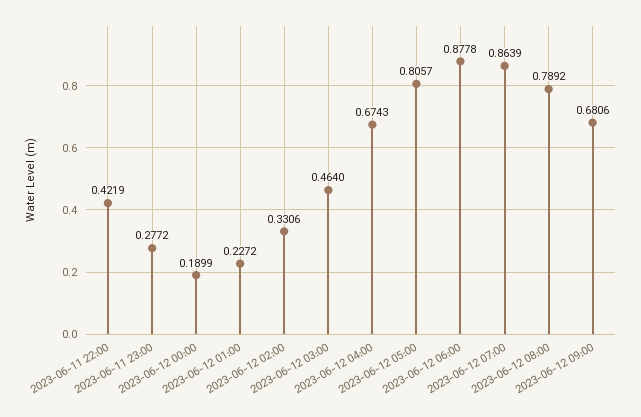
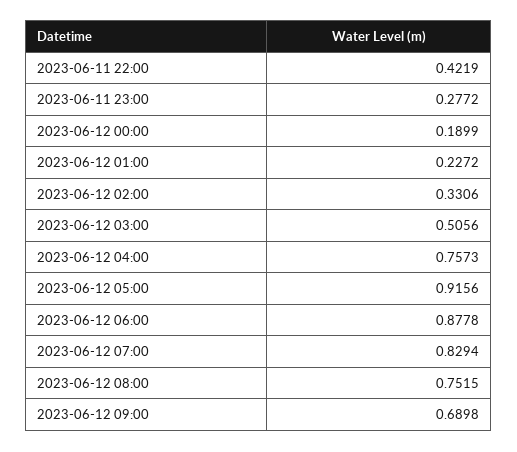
2023-06-12 03:00: 0.464 -> 0.5056
2023-06-12 04:00: 0.6743 -> 0.7573
2023-06-12 05:00: 0.8057 -> 0.9156
2023-06-12 07:00: 0.8639 -> 0.8294
2023-06-12 08:00: 0.7892 -> 0.7515
2023-06-12 09:00: 0.6806 -> 0.6898

